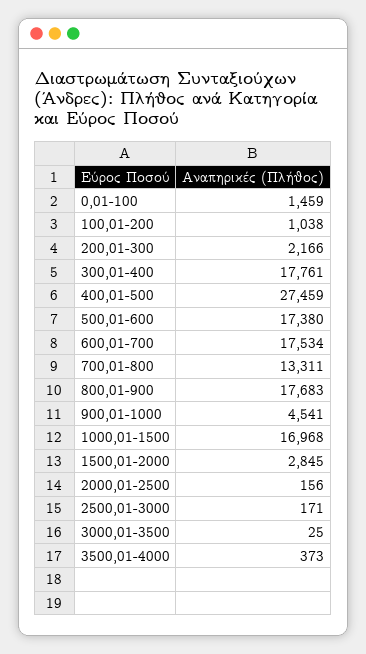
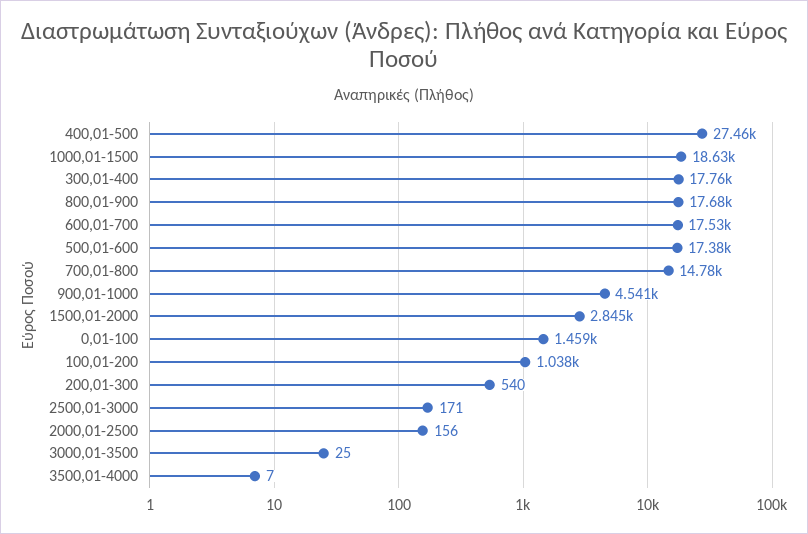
200,01-300: 2166 -> 540
700,01-800: 13311 -> 14780
1000,01-1500: 16968 -> 18630
3500,01-4000: 373 -> 7

